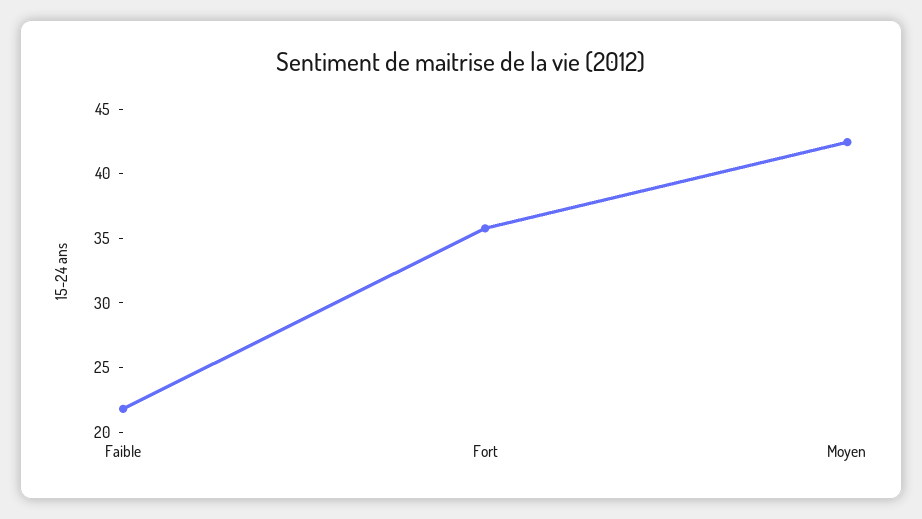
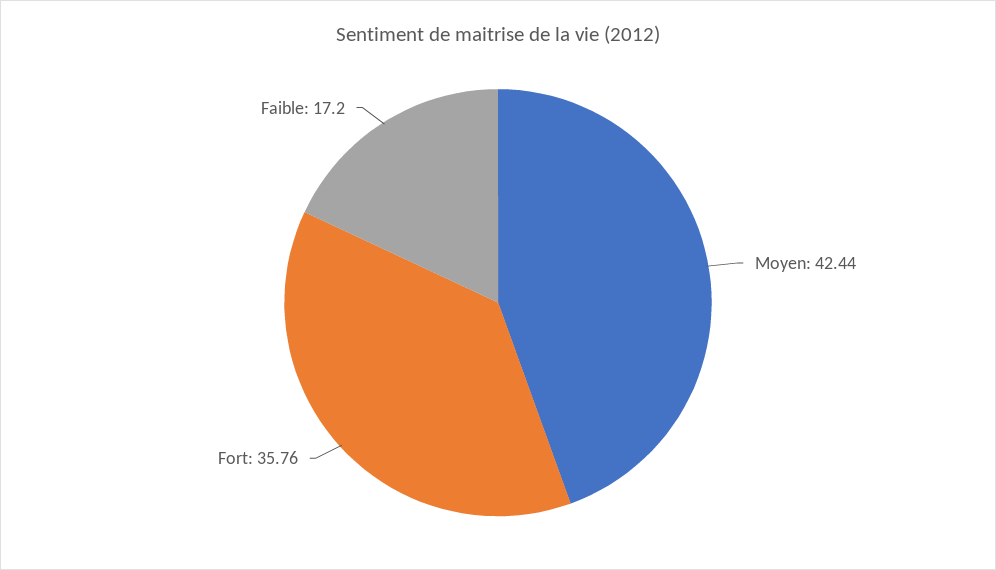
Faible: 22 -> 17.2

